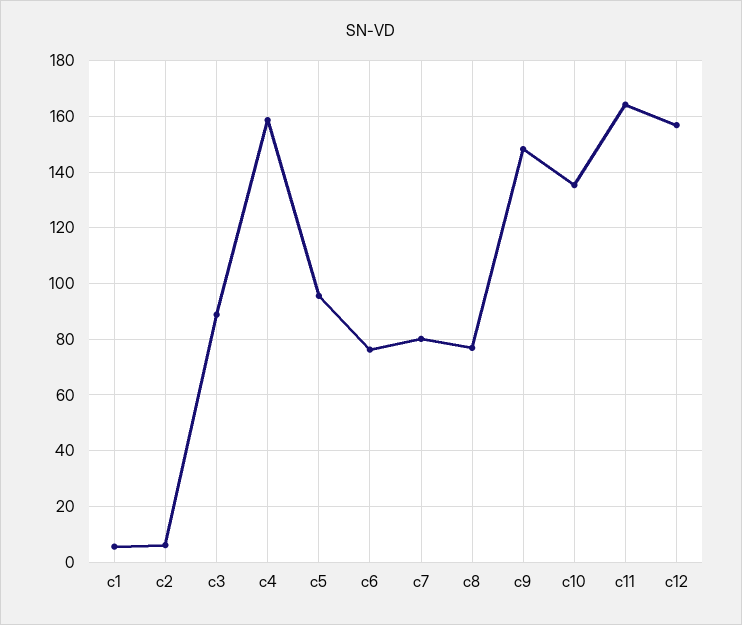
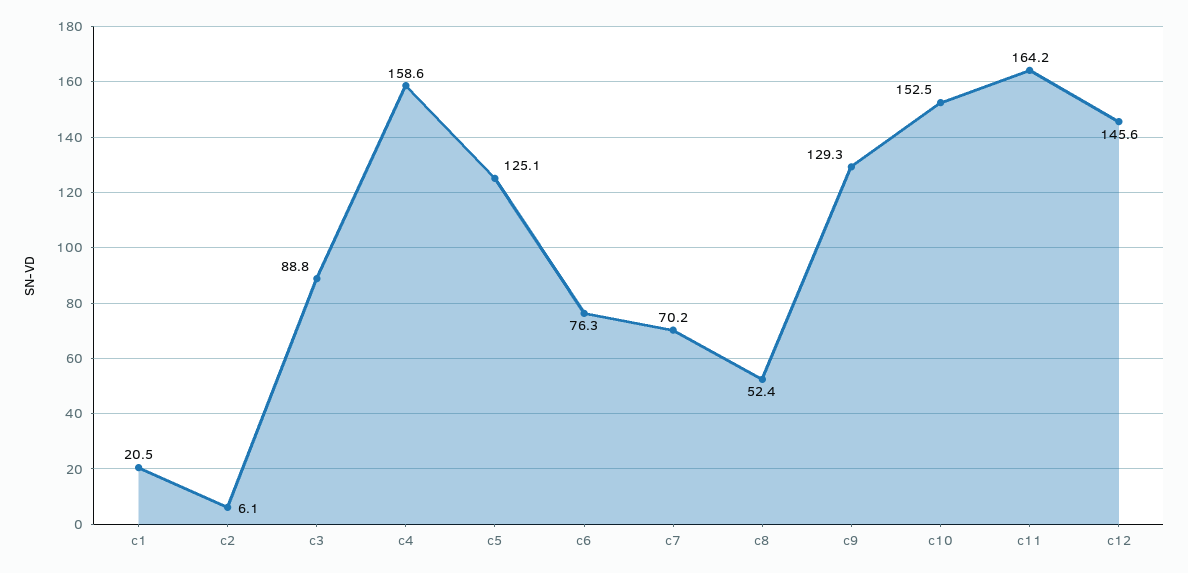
c1: 5 -> 20.5
c5: 95 -> 125.1
c7: 80 -> 70.2
c8: 77.5 -> 52.4
c9: 147.5 -> 129.3
c10: 135 -> 152.5
c12: 157.5 -> 145.6

